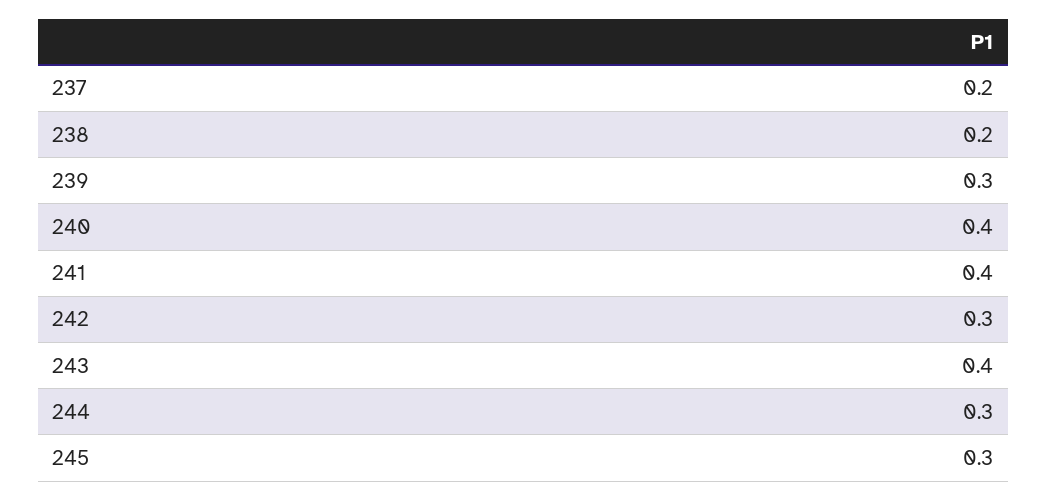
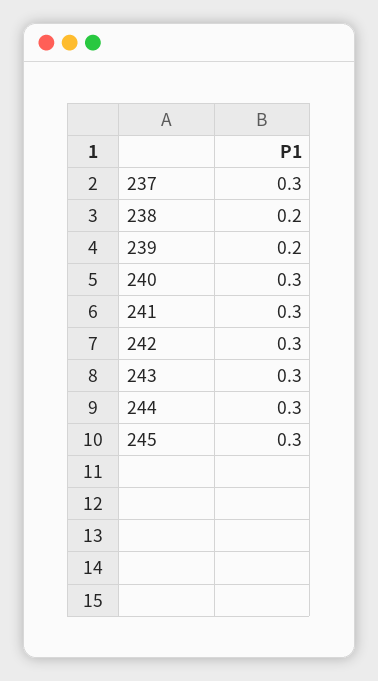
237: 0.2 -> 0.3
239: 0.3 -> 0.2
240: 0.4 -> 0.3
241: 0.4 -> 0.3
243: 0.4 -> 0.3

